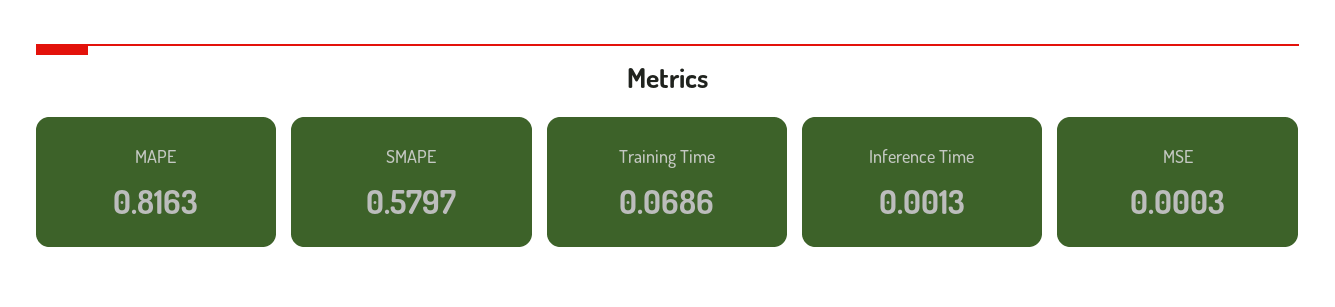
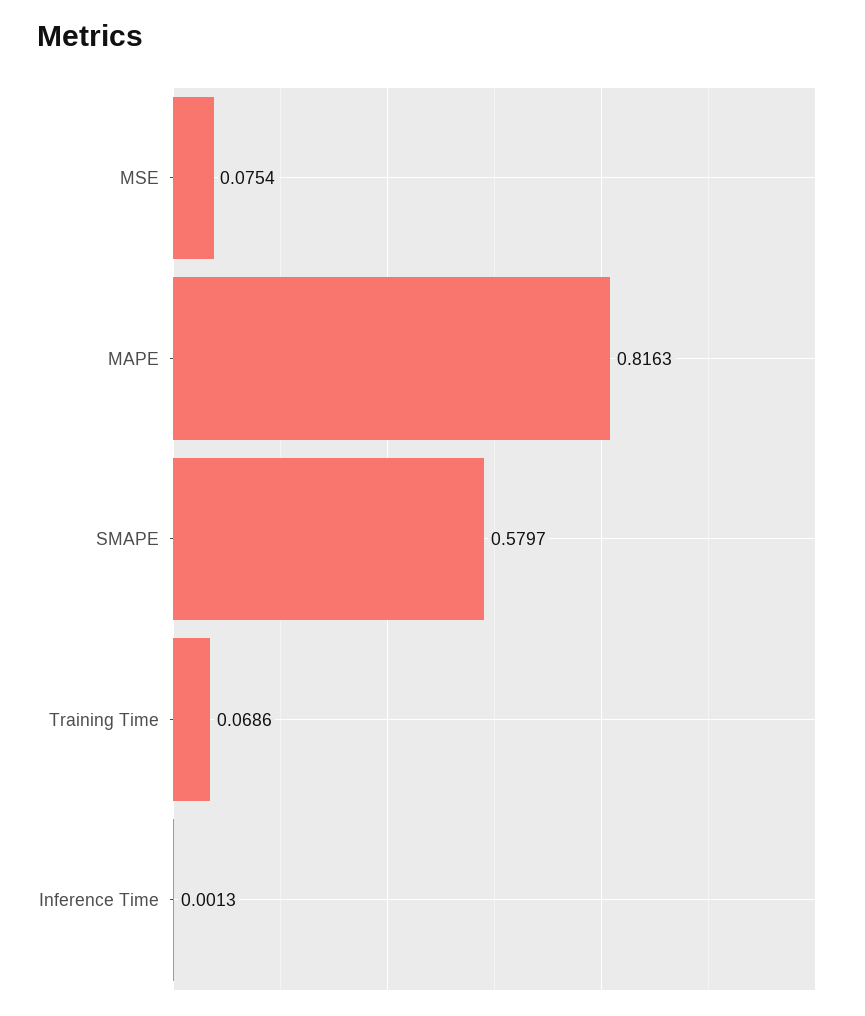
MSE: 0.0003 -> 0.0754

